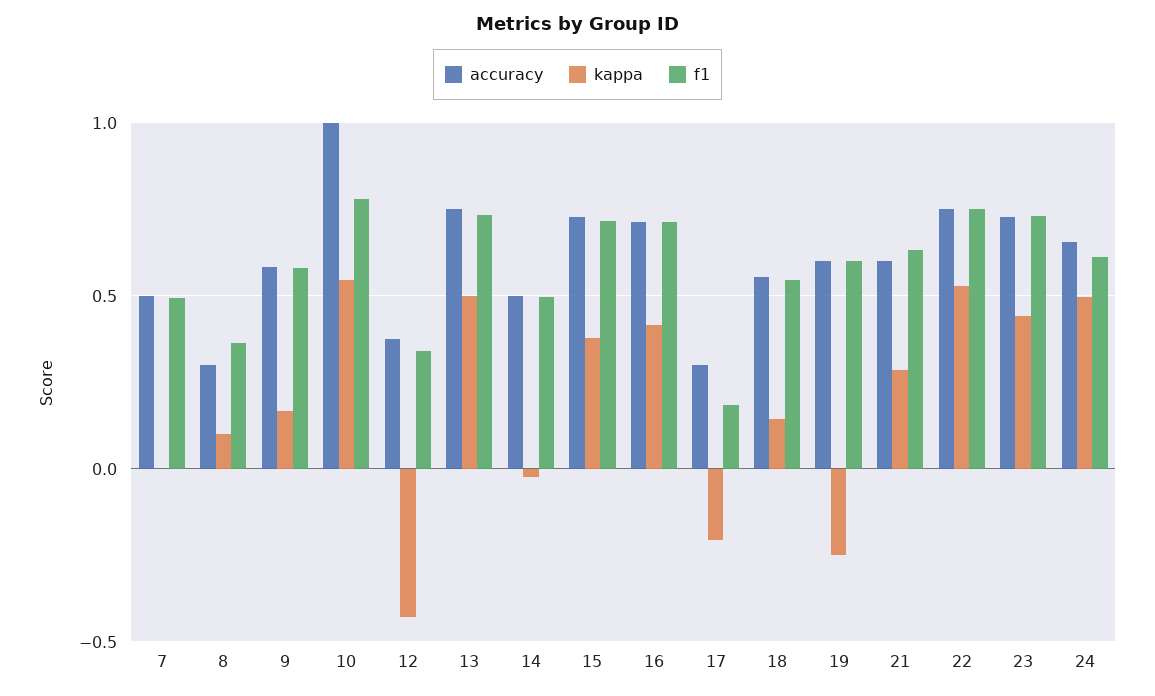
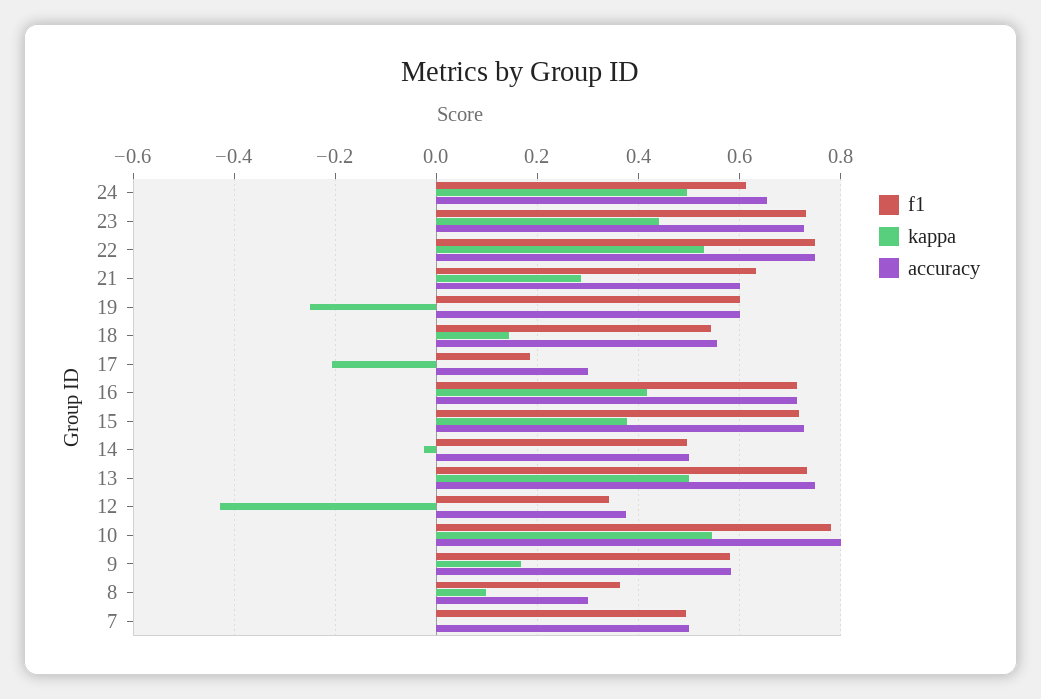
accuracy, 10: 1 -> 0.8

